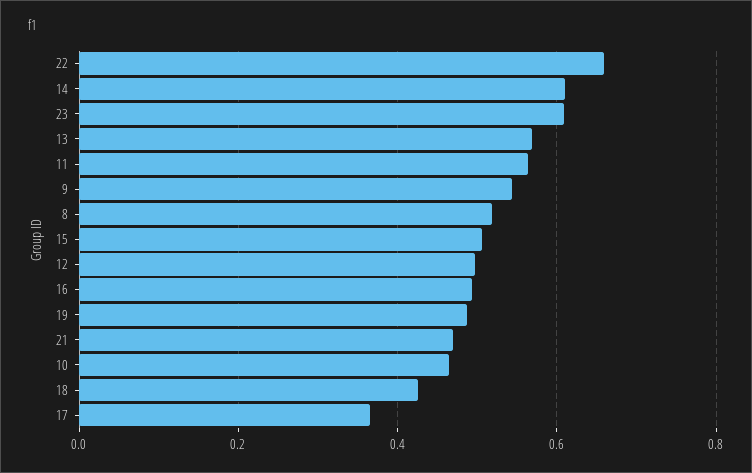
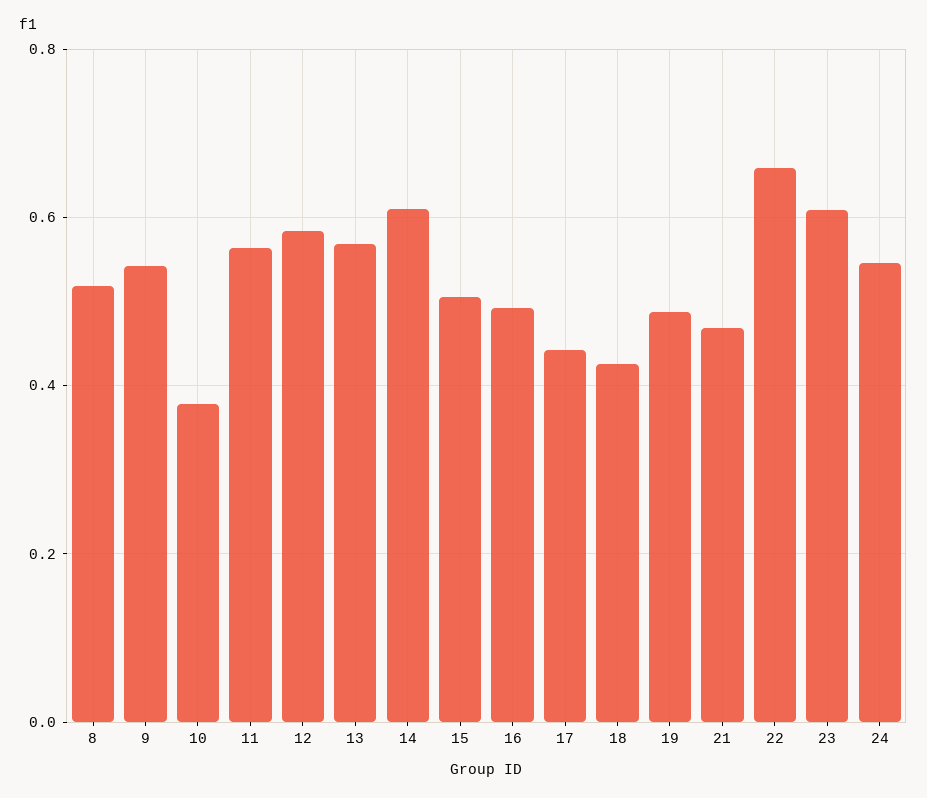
12: 0.5 -> 0.58
10: 0.46 -> 0.38
17: 0.36 -> 0.44
24: none -> 0.54

